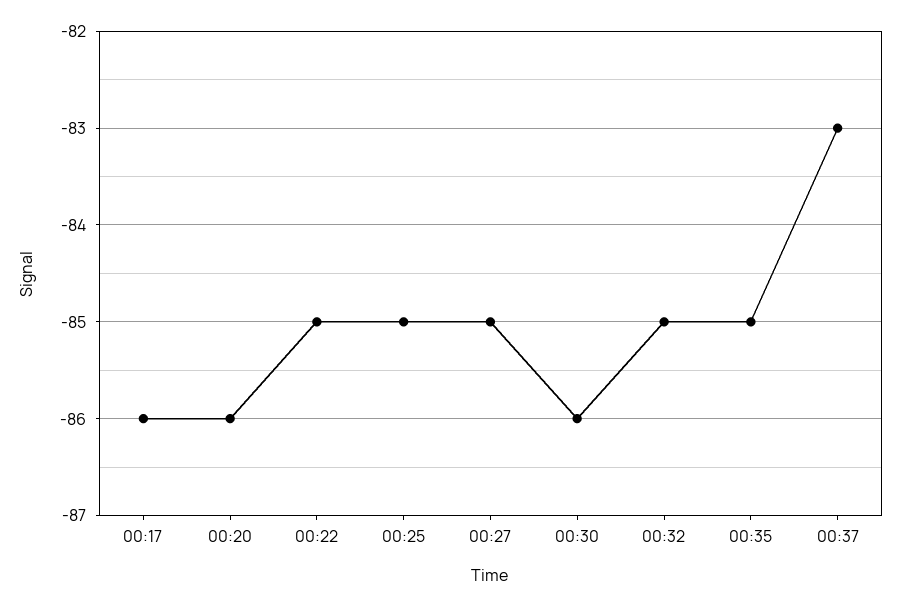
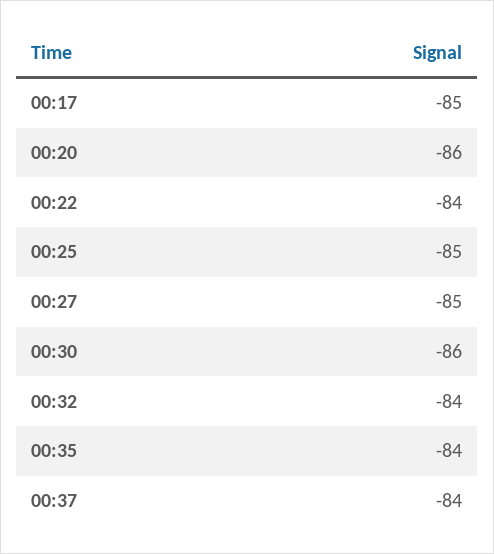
00:17: -86 -> -85
00:22: -85 -> -84
00:32: -85 -> -84
00:35: -85 -> -84
00:37: -83 -> -84

